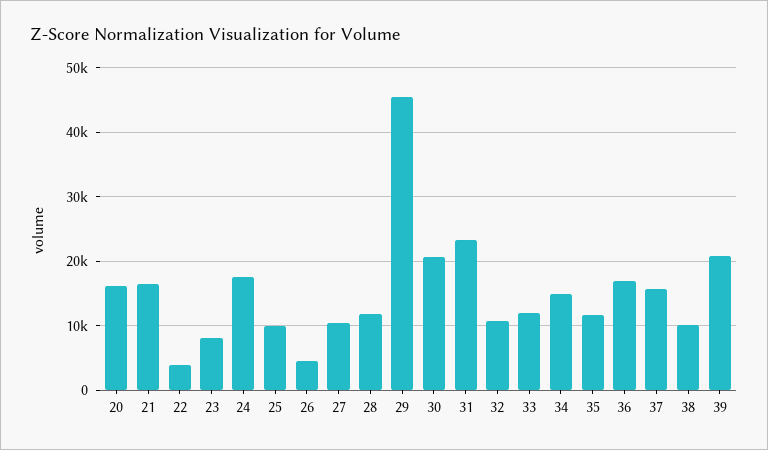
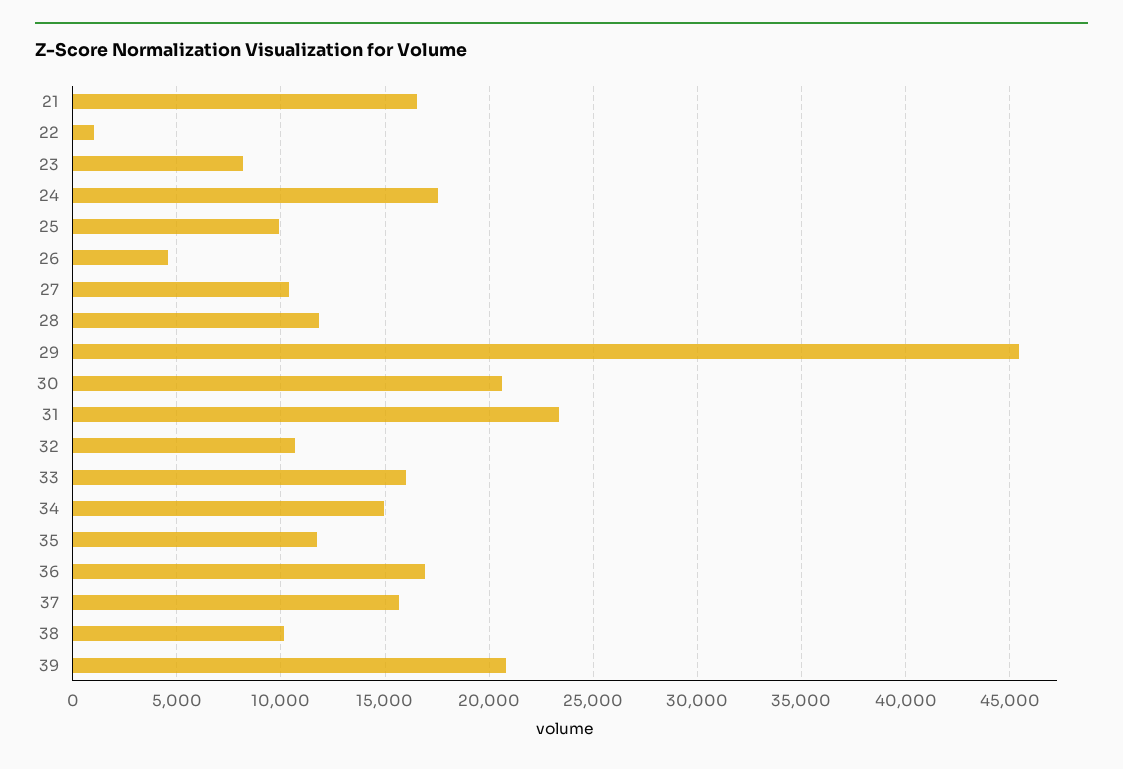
20: 16000 -> none
22: 4000 -> 1000
33: 12000 -> 16000

